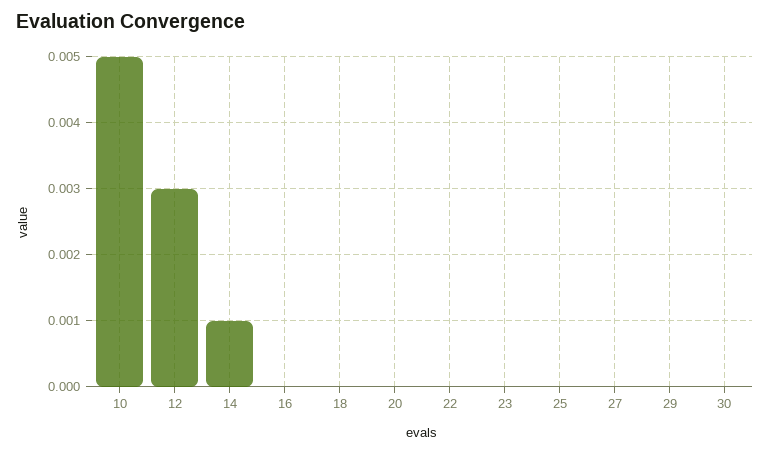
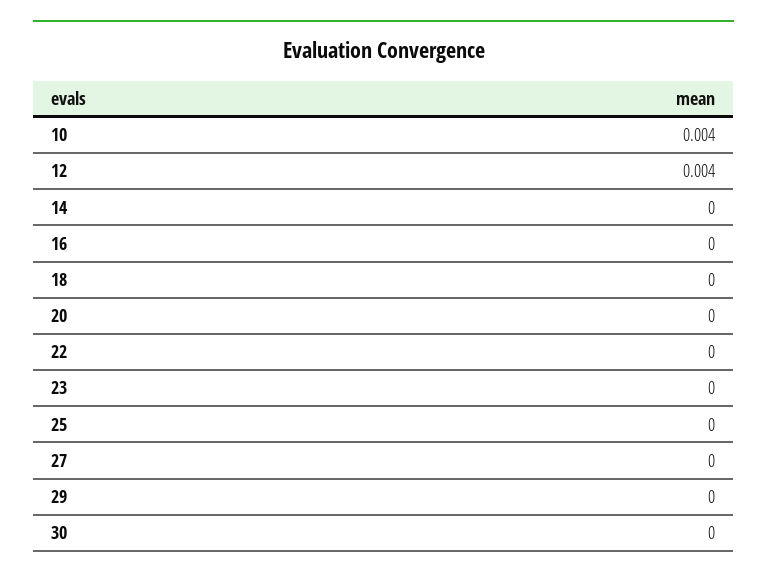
10: 0.005 -> 0.004
12: 0.003 -> 0.004
14: 0.001 -> 0

